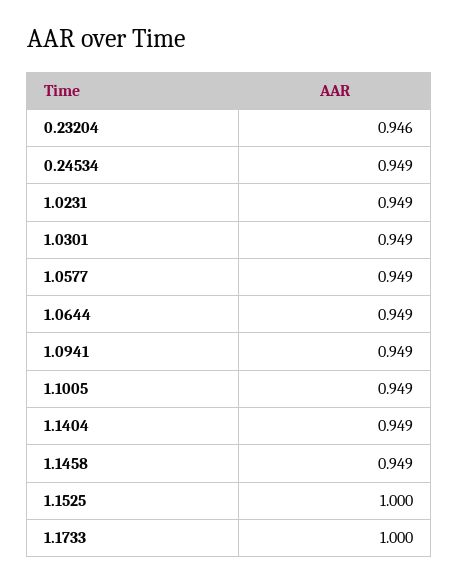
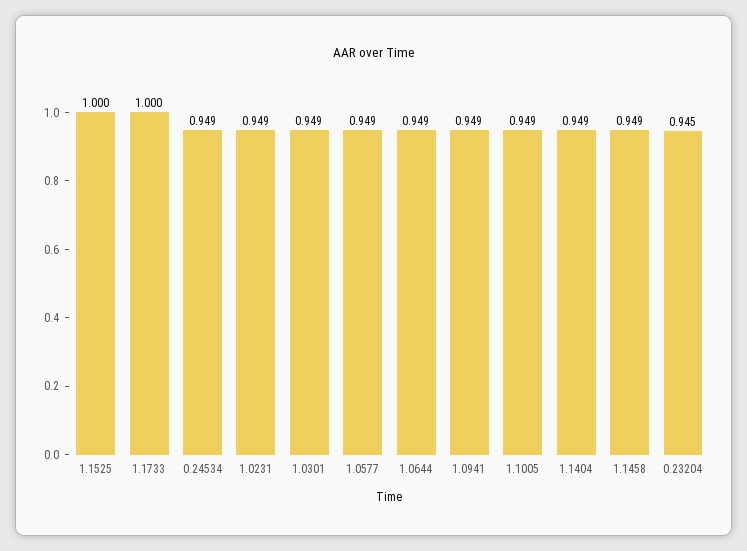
0.23204: 0.946 -> 0.945

